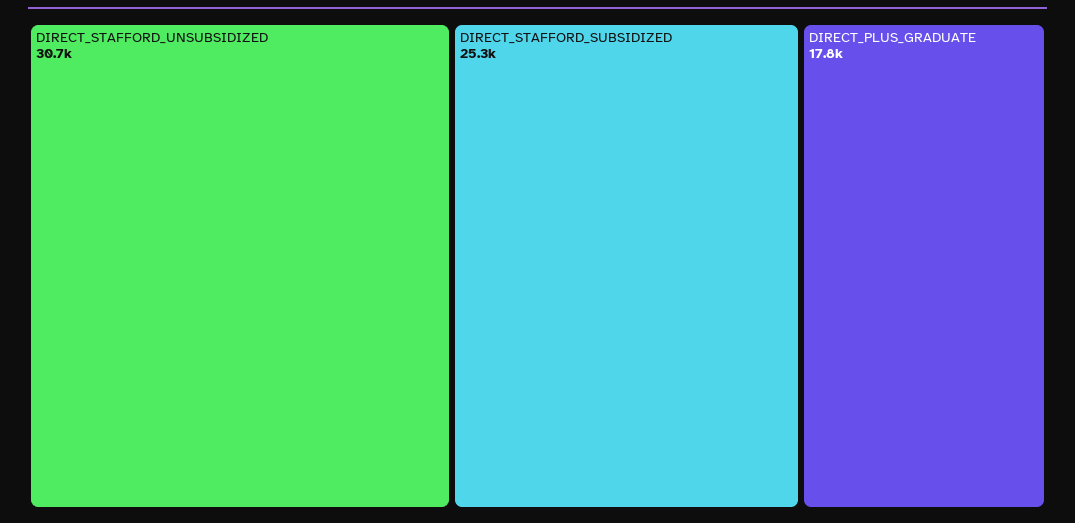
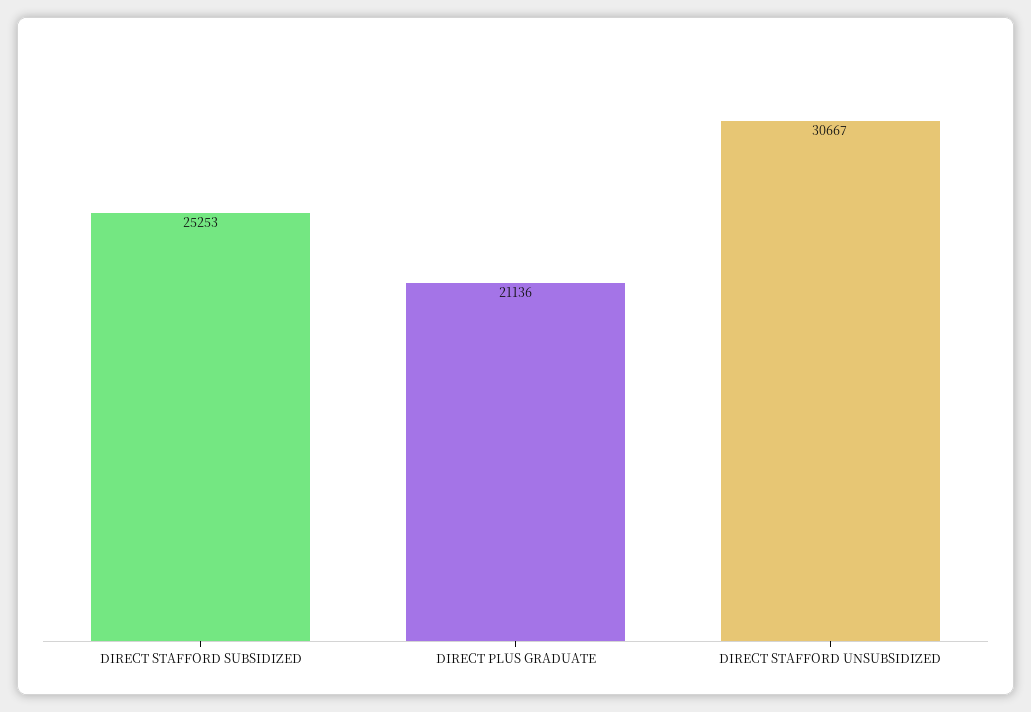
DIRECT_PLUS_GRADUATE: 17800 -> 21136

